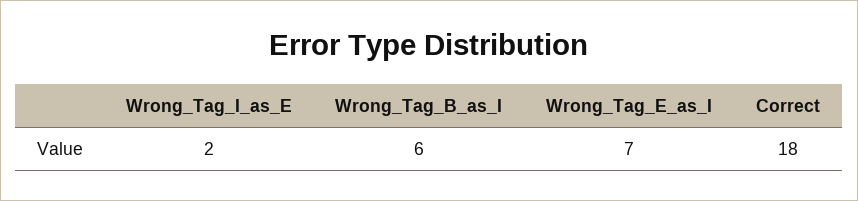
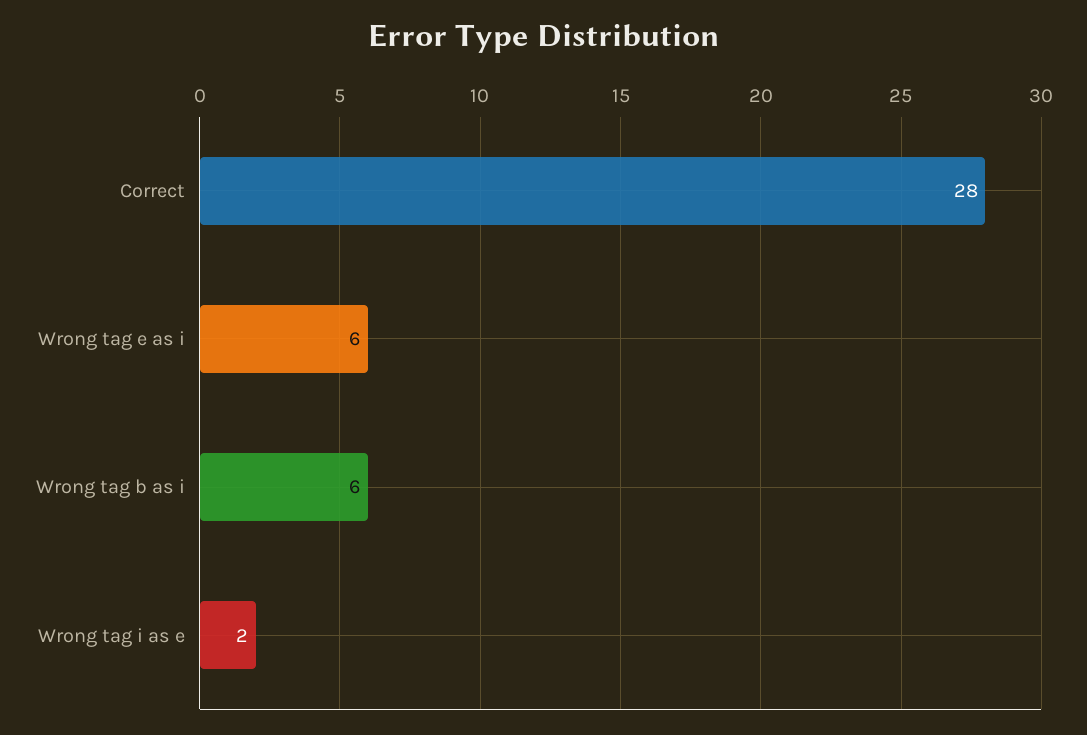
Wrong_Tag_E_as_I: 7 -> 6
Correct: 18 -> 28

